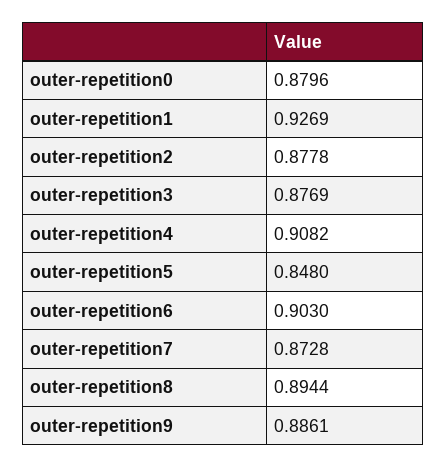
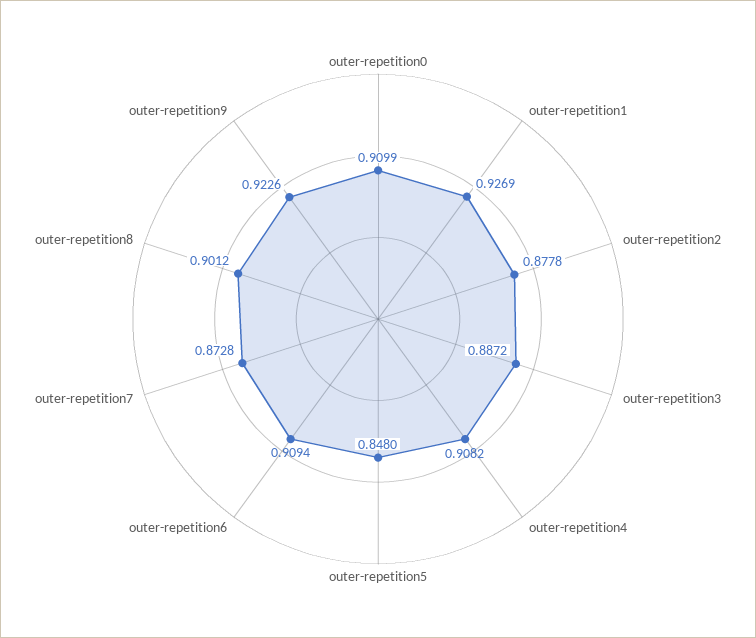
outer-repetition0: 0.8796 -> 0.9099
outer-repetition3: 0.8769 -> 0.8872
outer-repetition6: 0.903 -> 0.9094
outer-repetition8: 0.8944 -> 0.9012
outer-repetition9: 0.8861 -> 0.9226

